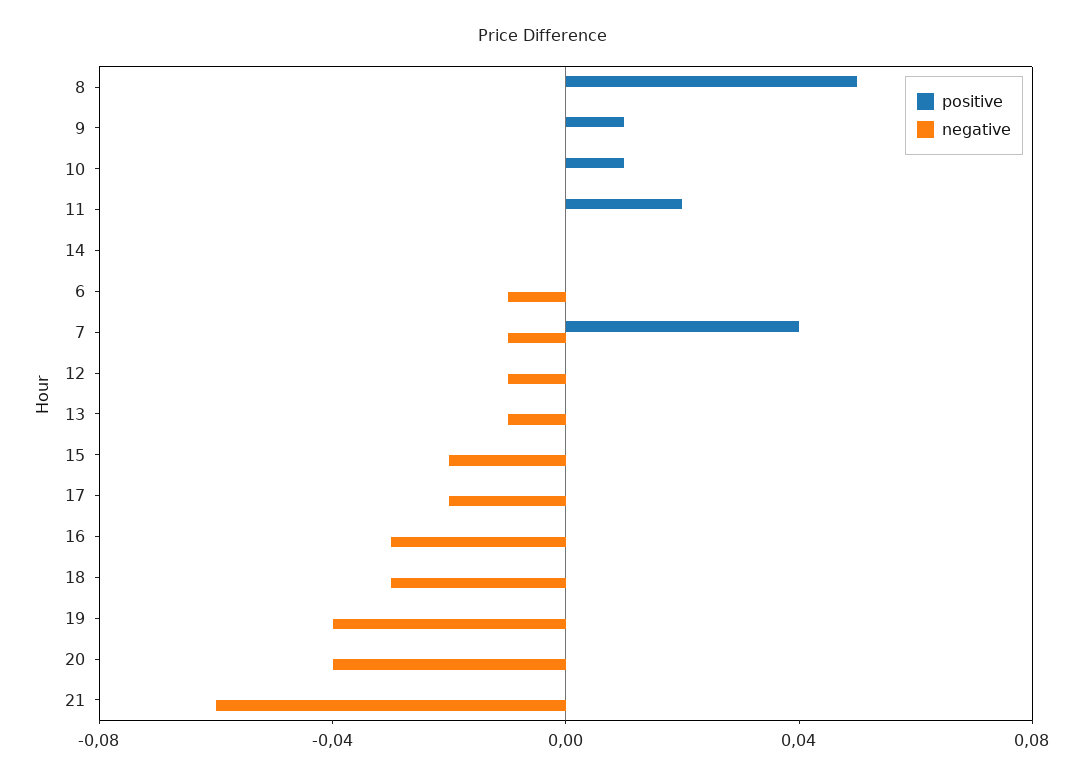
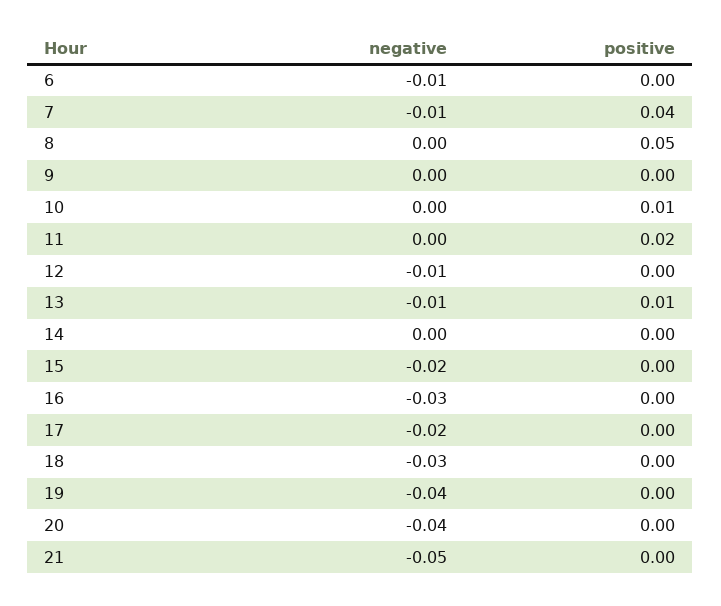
positive, 9: 0.01 -> 0
positive, 13: 0 -> 0.01
negative, 21: -0.06 -> -0.05

